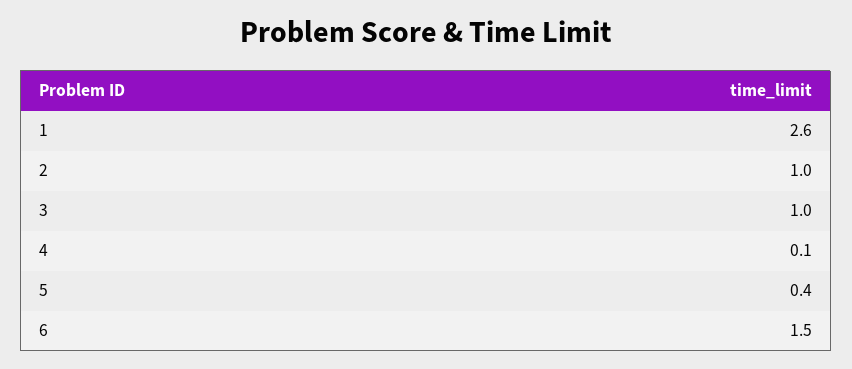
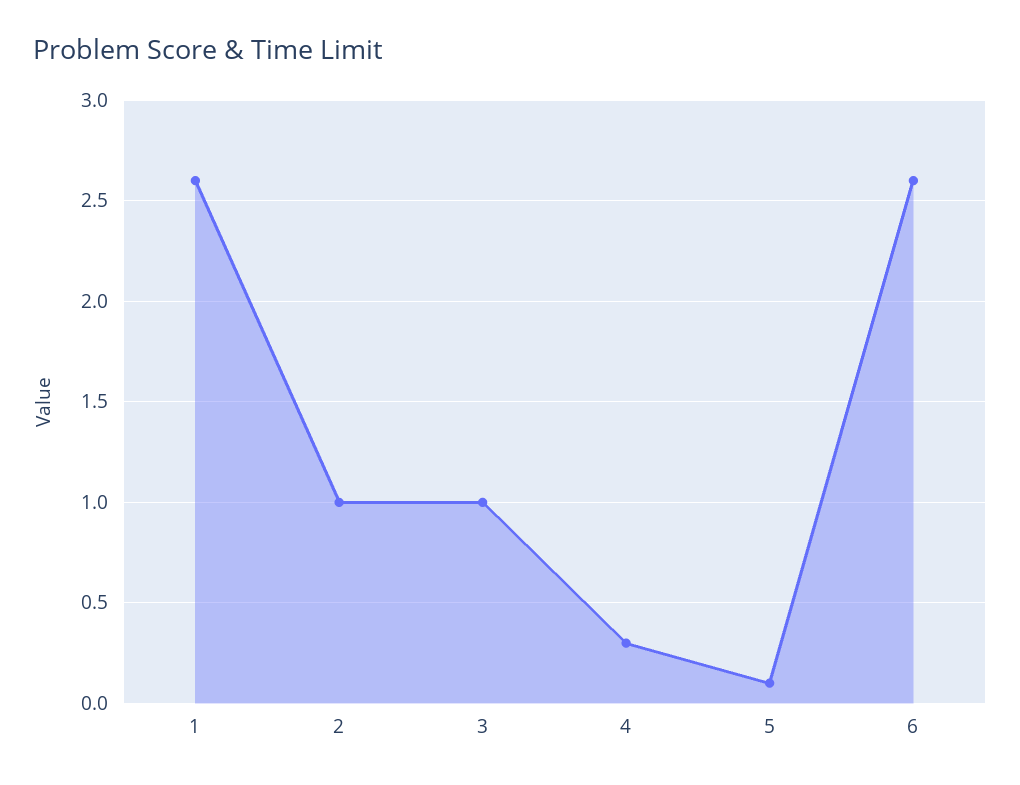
4: 0.1 -> 0.3
5: 0.4 -> 0.1
6: 1.5 -> 2.6

